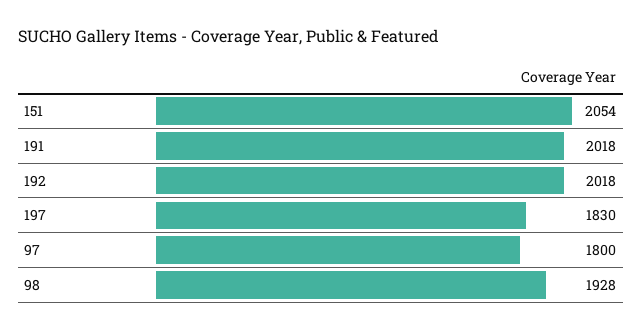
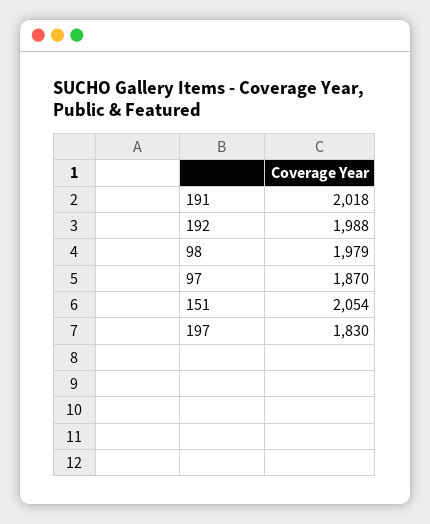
192: 2018 -> 1988
97: 1800 -> 1870
98: 1928 -> 1979

